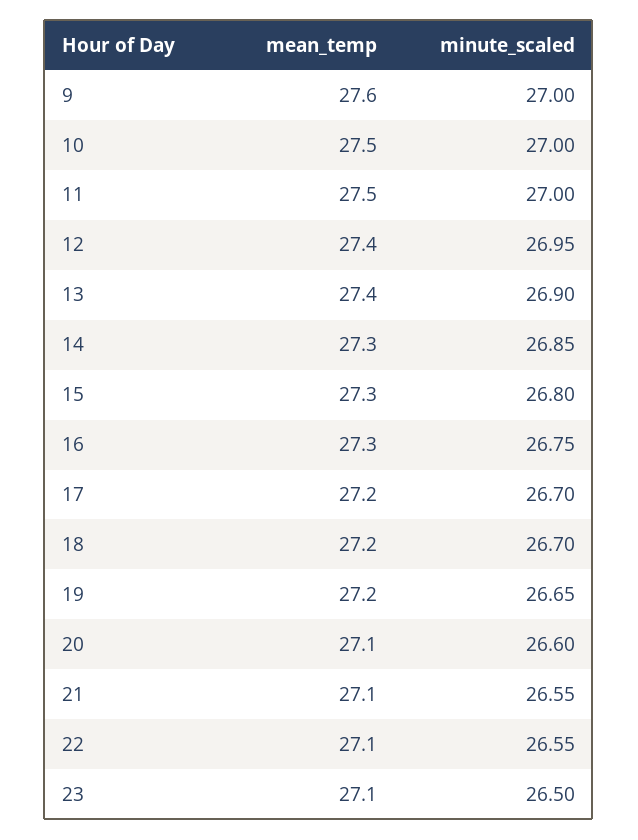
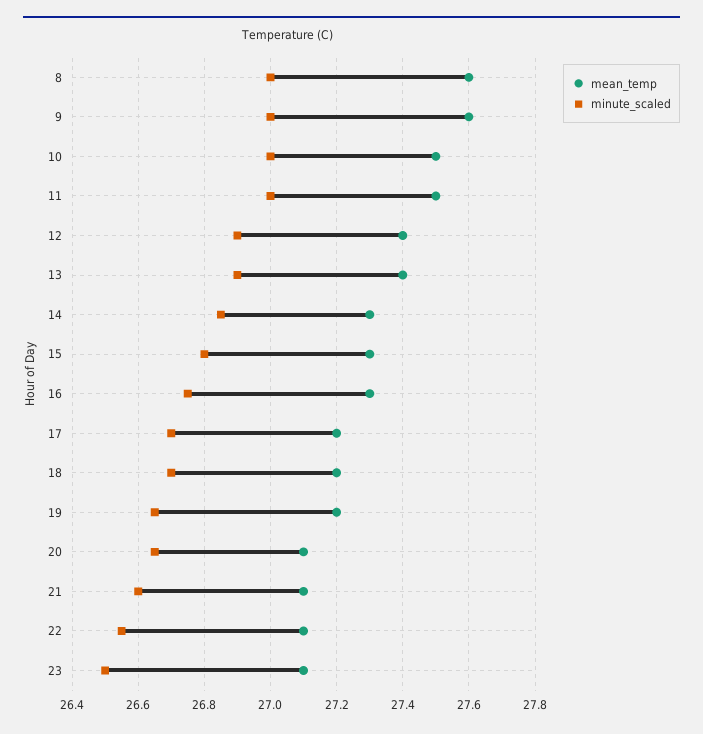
minute_scaled, 12: 26.95 -> 26.9
minute_scaled, 20: 26.6 -> 26.65
minute_scaled, 21: 26.55 -> 26.6
mean_temp, 8: none -> 27.6
minute_scaled, 8: none -> 27

